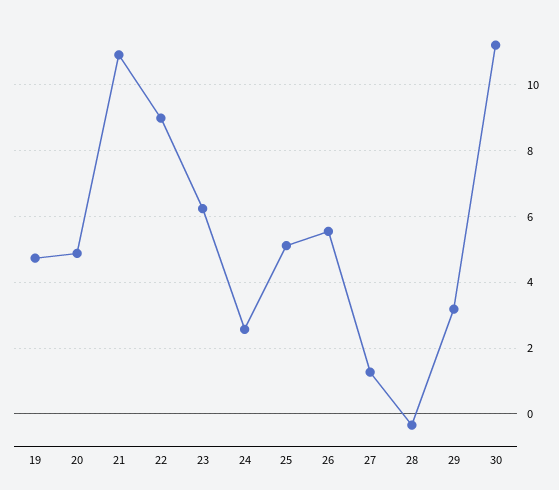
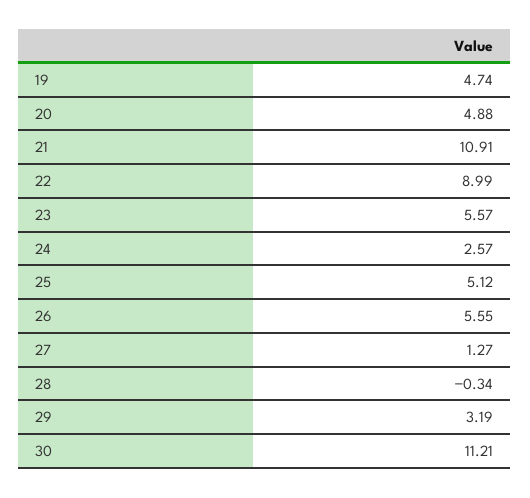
23: 6.2 -> 5.57

